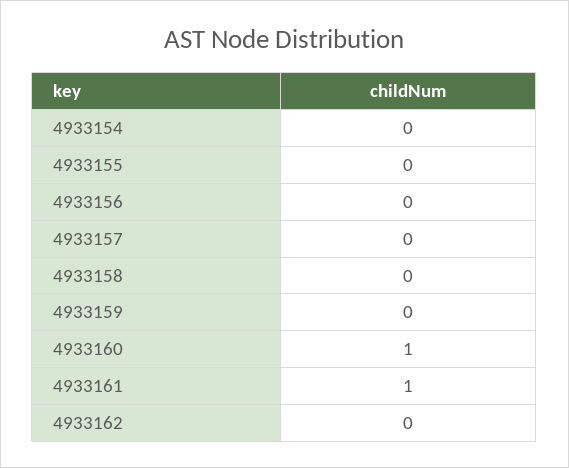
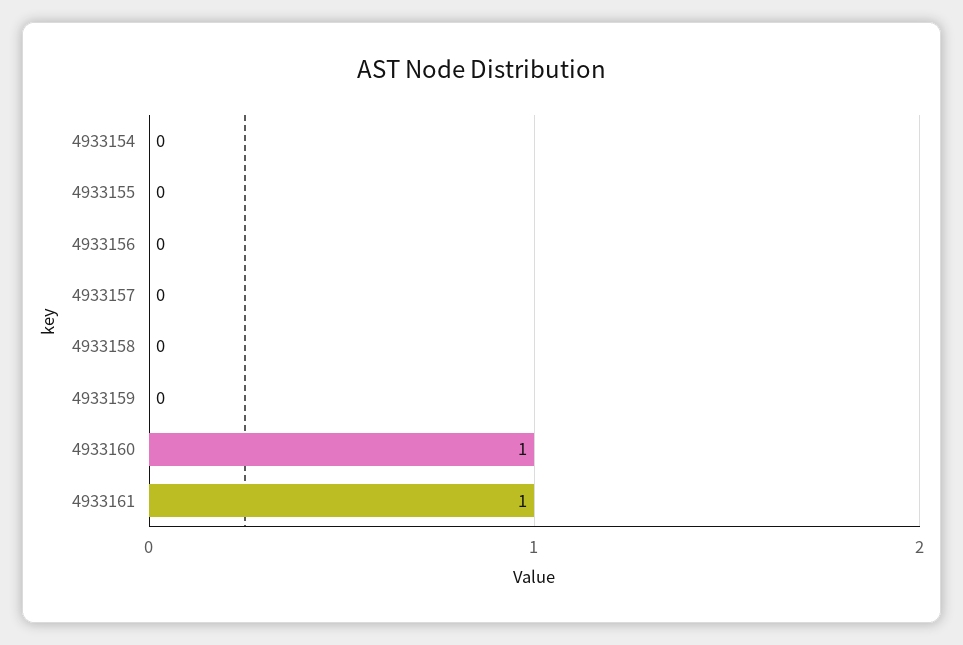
4933162: 0 -> none

